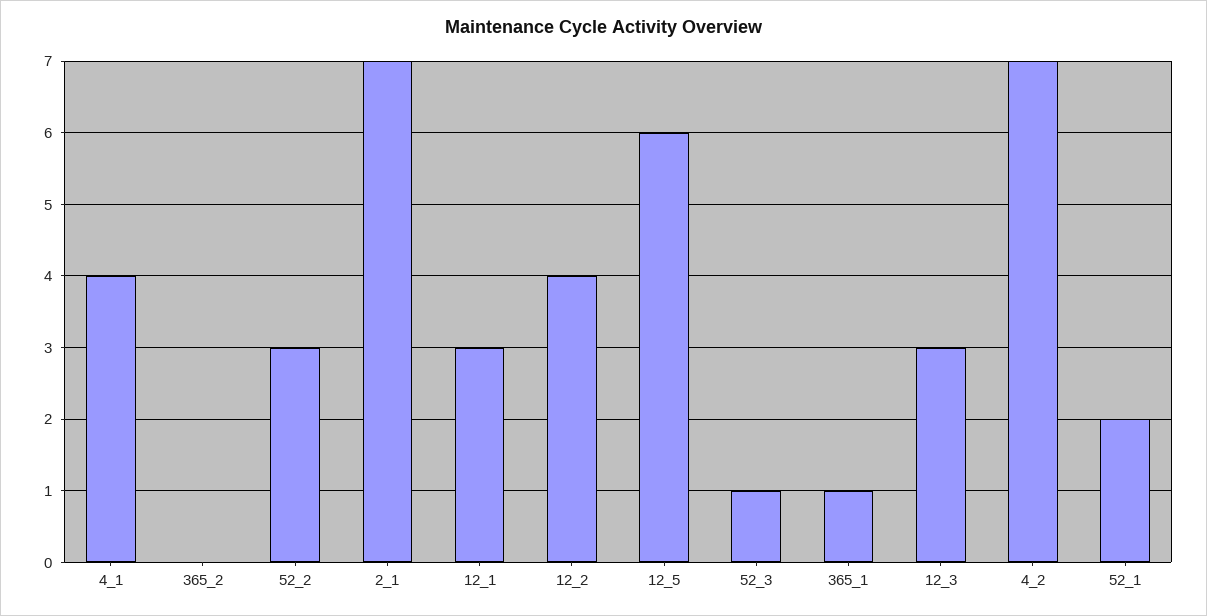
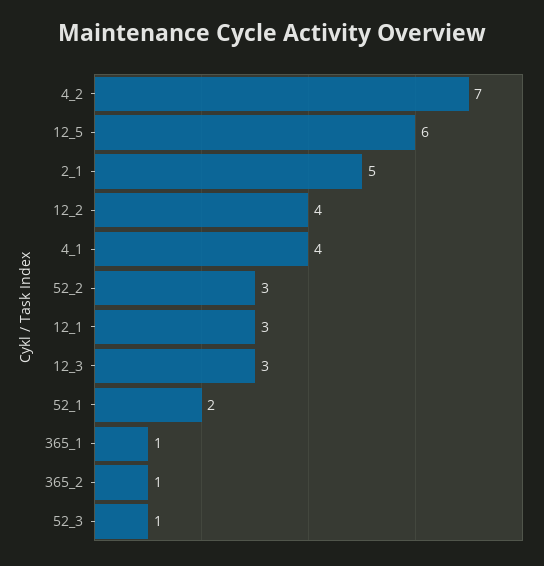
365_2: 0 -> 1
2_1: 7 -> 5

